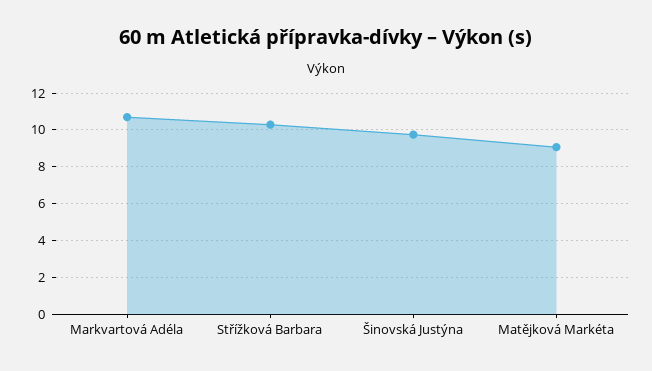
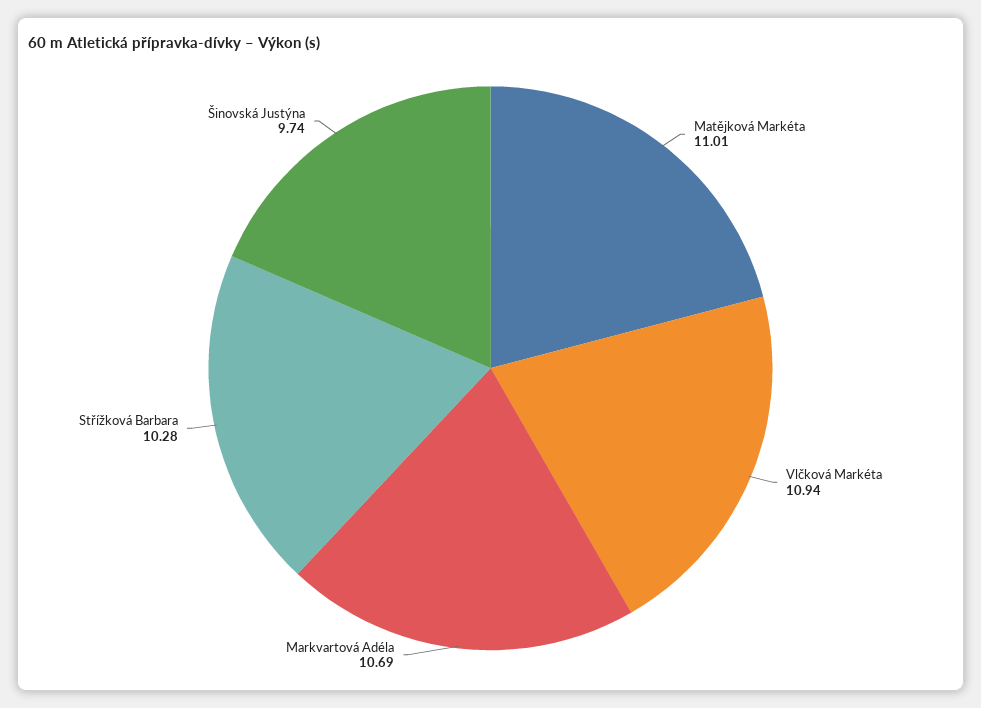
Matějková Markéta: 9 -> 11.01
Vlčková Markéta: none -> 10.94

